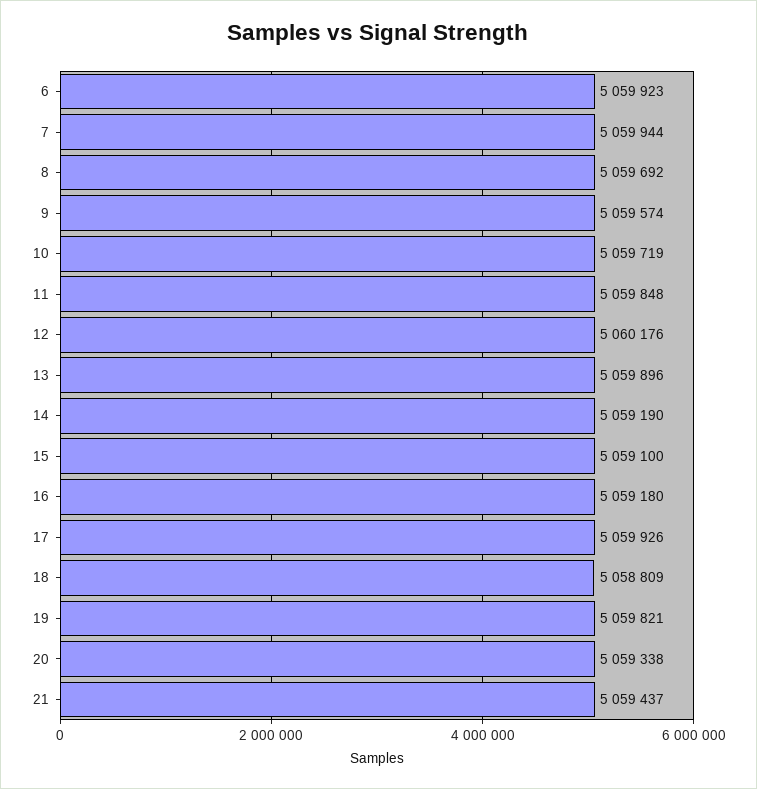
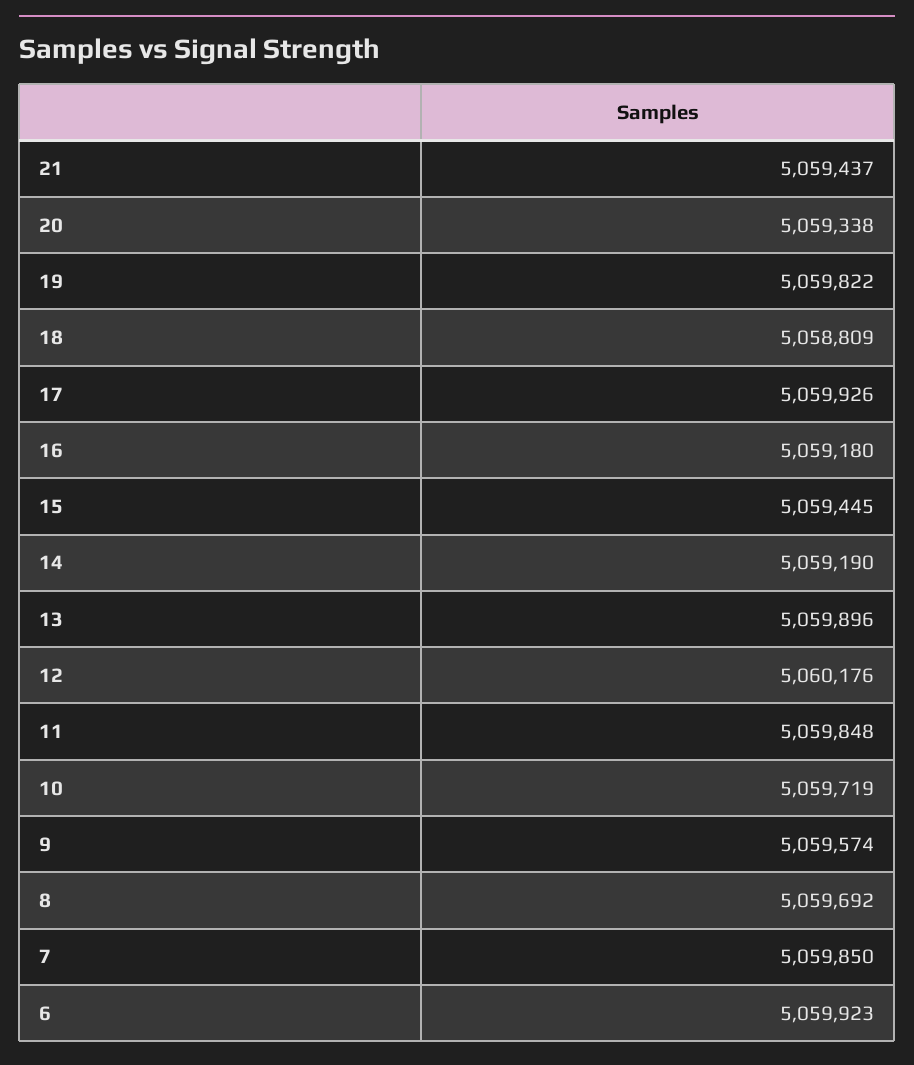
7: 5059944 -> 5059850
15: 5059100 -> 5059445
19: 5059821 -> 5059822

